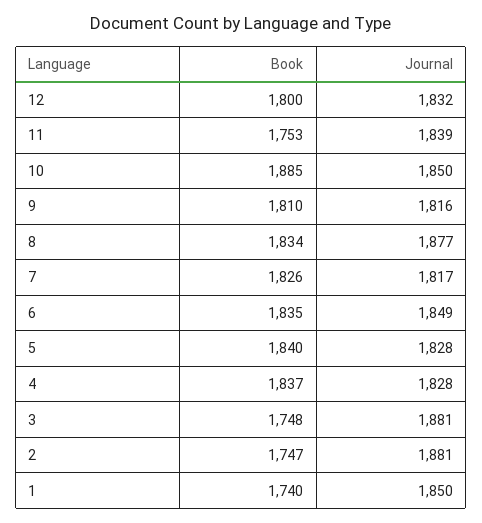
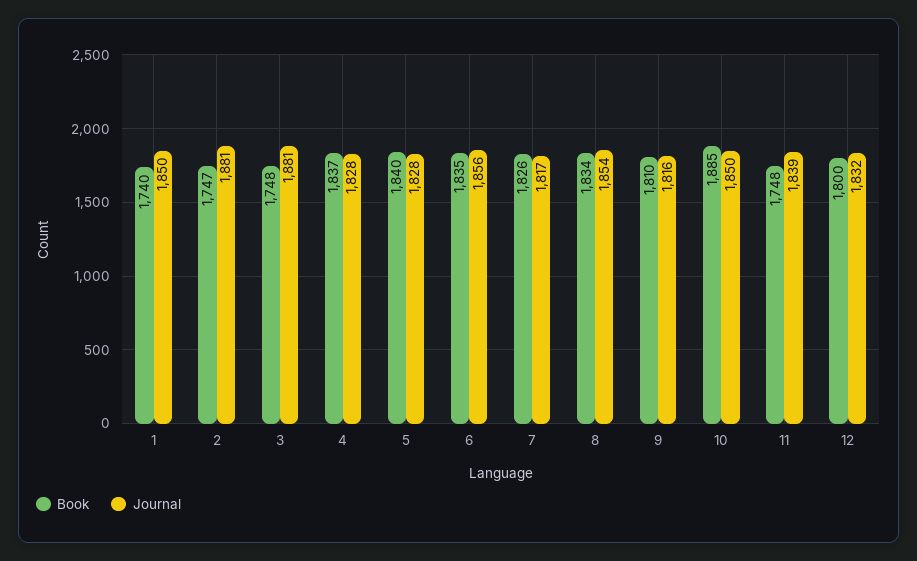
Book, 11: 1753 -> 1748
Journal, 8: 1877 -> 1854
Journal, 6: 1849 -> 1856

